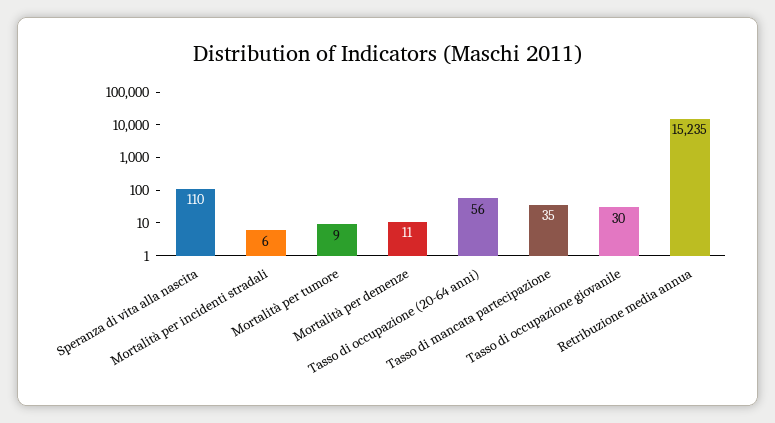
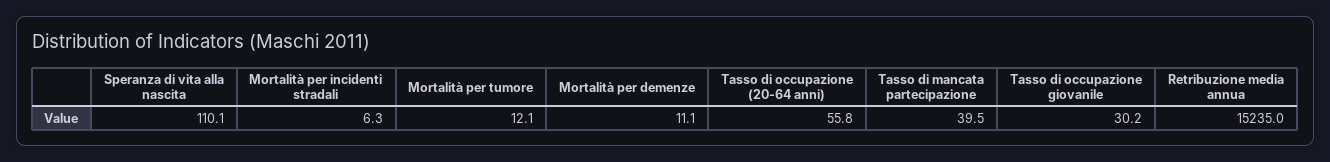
Mortalità per tumore: 9 -> 12.1
Tasso di mancata partecipazione: 35 -> 39.5

